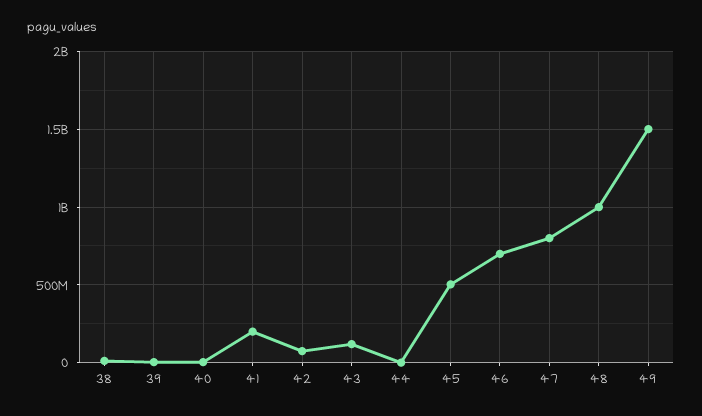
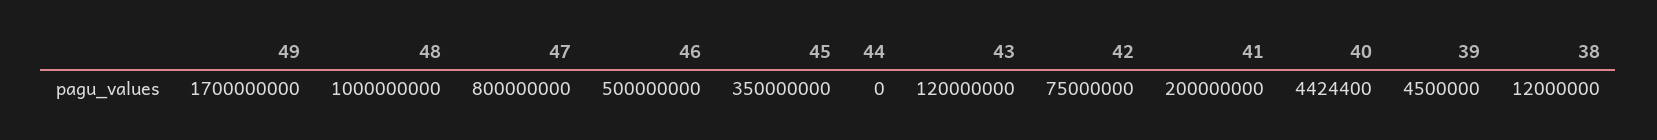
45: 500000000 -> 350000000
46: 700000000 -> 500000000
49: 1500000000 -> 1700000000

